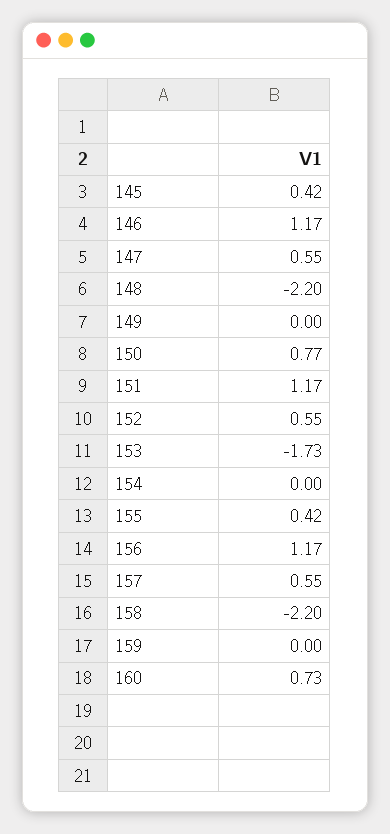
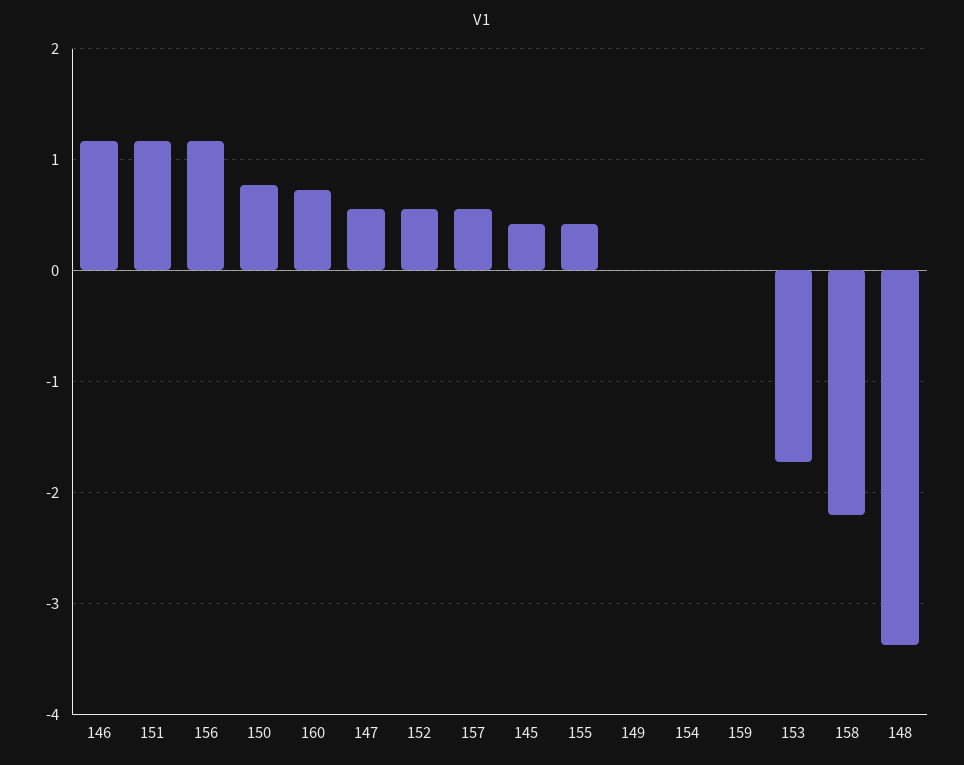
148: -2.2 -> -3.4

